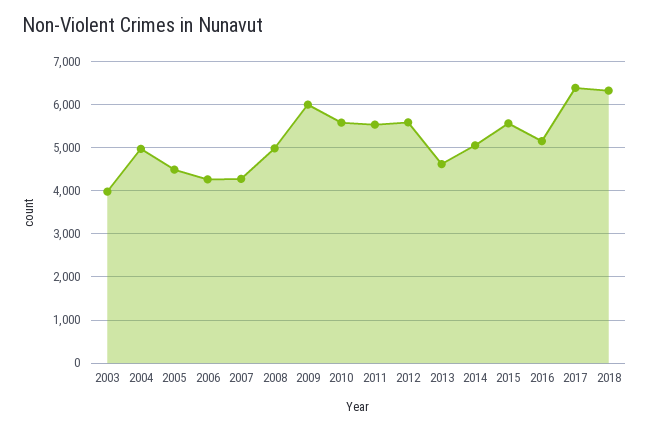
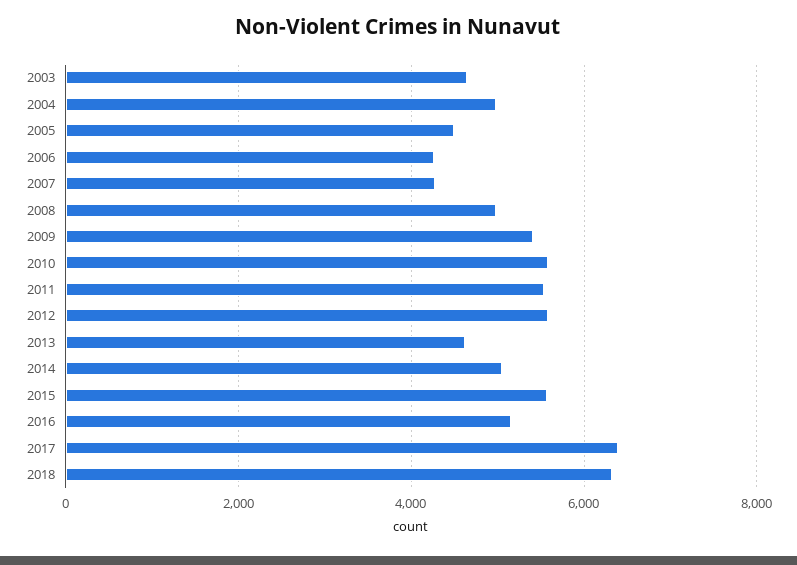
2003: 4000 -> 4600
2009: 6000 -> 5400

